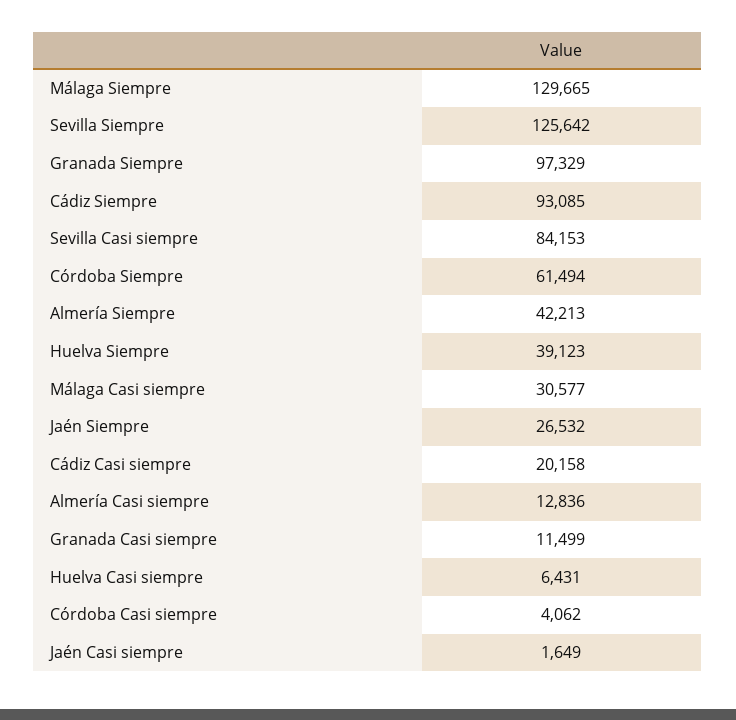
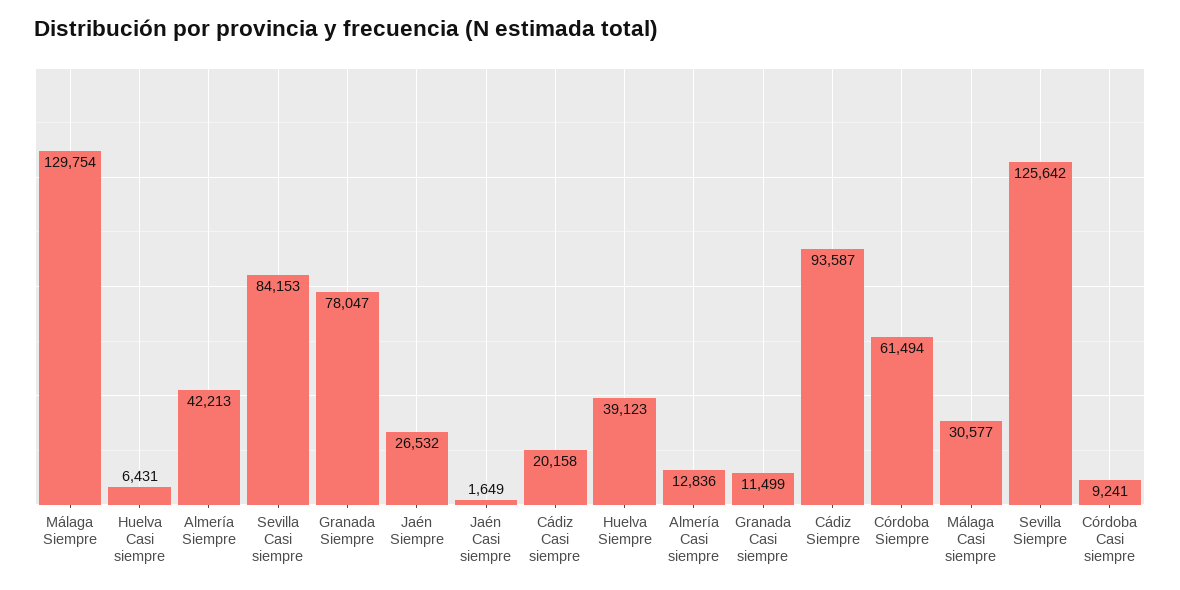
Málaga Siempre: 129665 -> 129754
Granada Siempre: 97329 -> 78047
Cádiz Siempre: 93085 -> 93587
Córdoba Casi siempre: 4062 -> 9241

